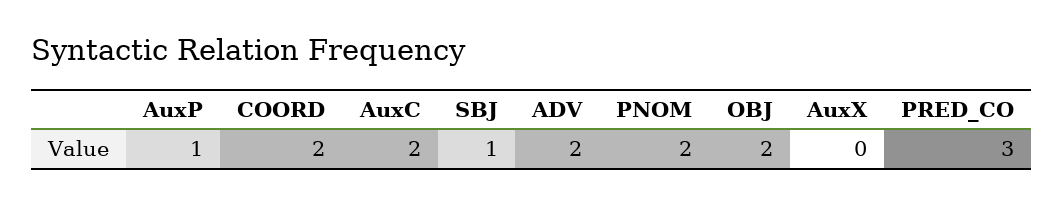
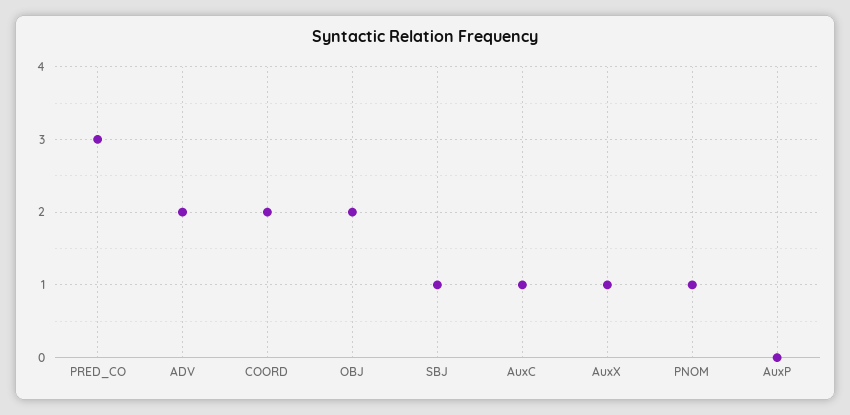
AuxP: 1 -> 0
AuxC: 2 -> 1
PNOM: 2 -> 1
AuxX: 0 -> 1

